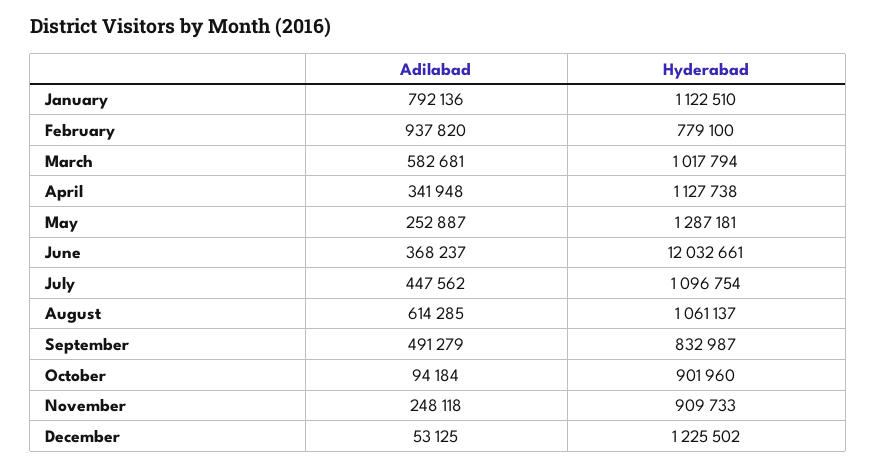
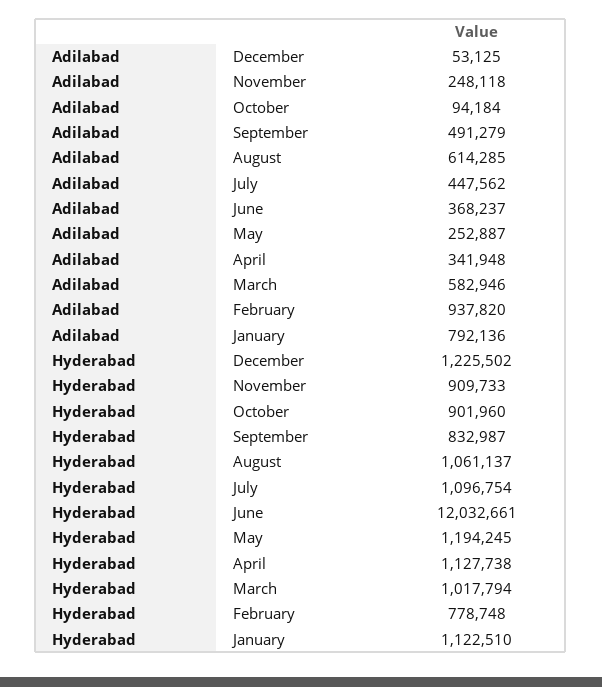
Hyderabad, February: 779100 -> 778748
Adilabad, March: 582681 -> 582946
Hyderabad, May: 1287181 -> 1194245

